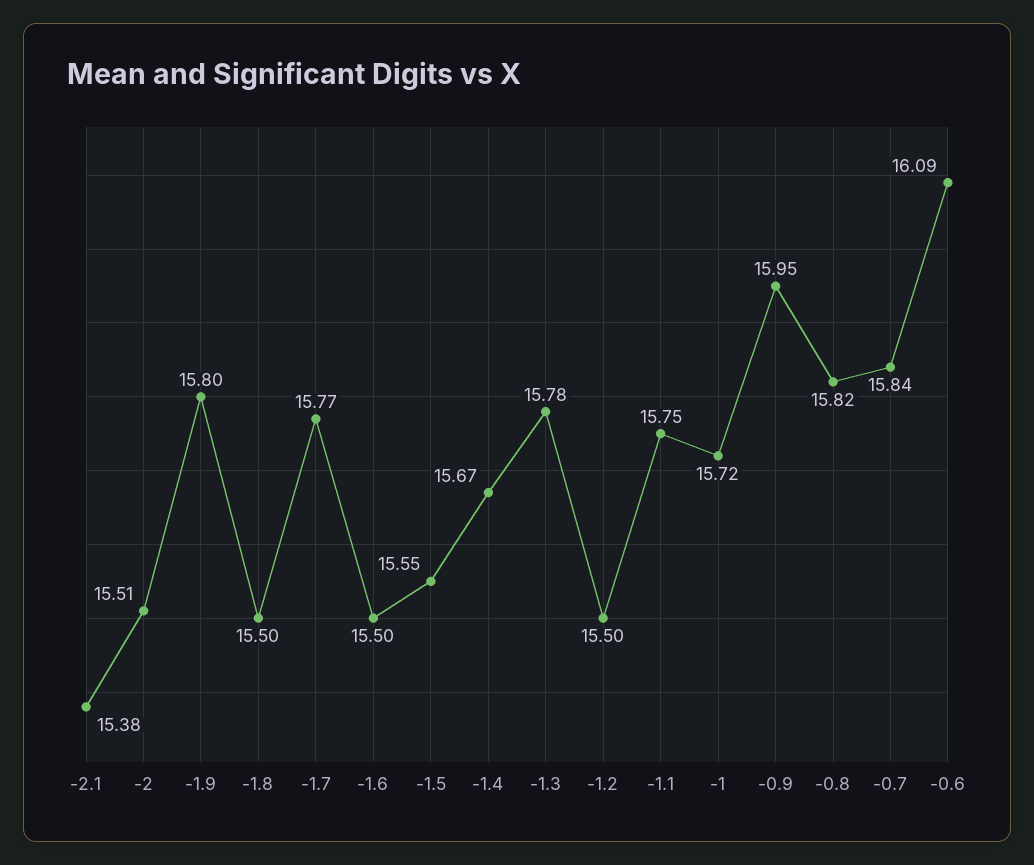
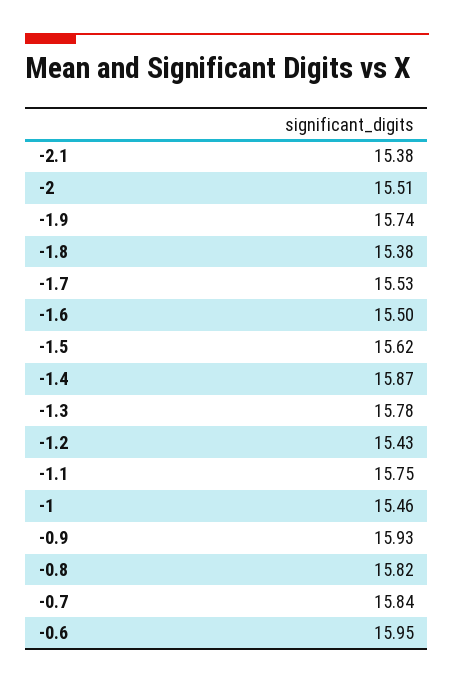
-1.9: 15.8 -> 15.74
-1.8: 15.5 -> 15.38
-1.7: 15.77 -> 15.53
-1.5: 15.55 -> 15.62
-1.4: 15.67 -> 15.87
-1.2: 15.5 -> 15.43
-1: 15.72 -> 15.46
-0.9: 15.95 -> 15.93
-0.6: 16.09 -> 15.95

